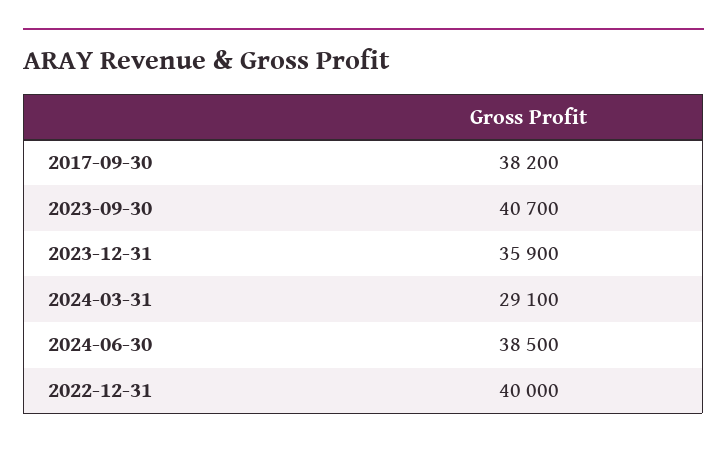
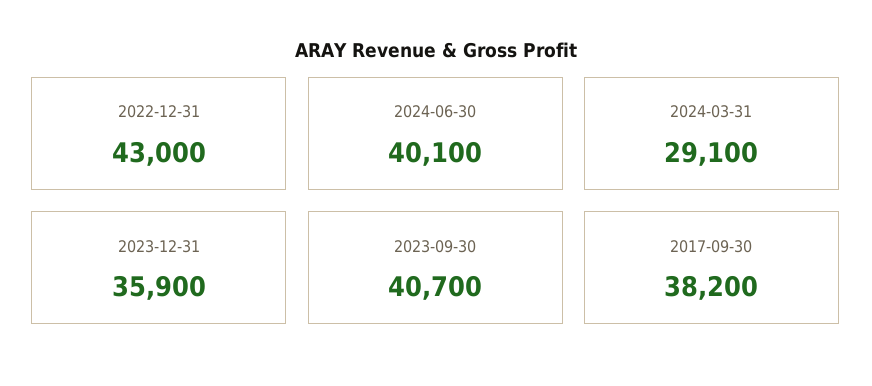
2024-06-30: 38500 -> 40100
2022-12-31: 40000 -> 43000

